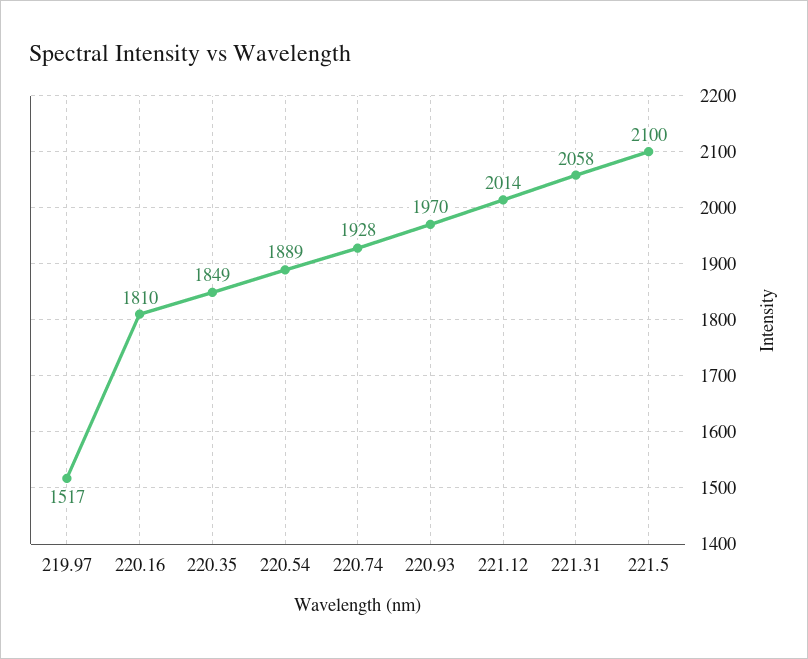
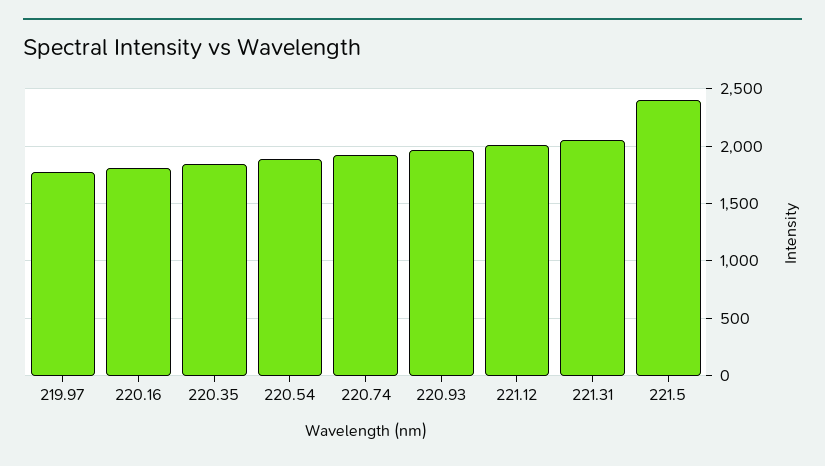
219.97: 1517 -> 1800
221.5: 2100 -> 2400

